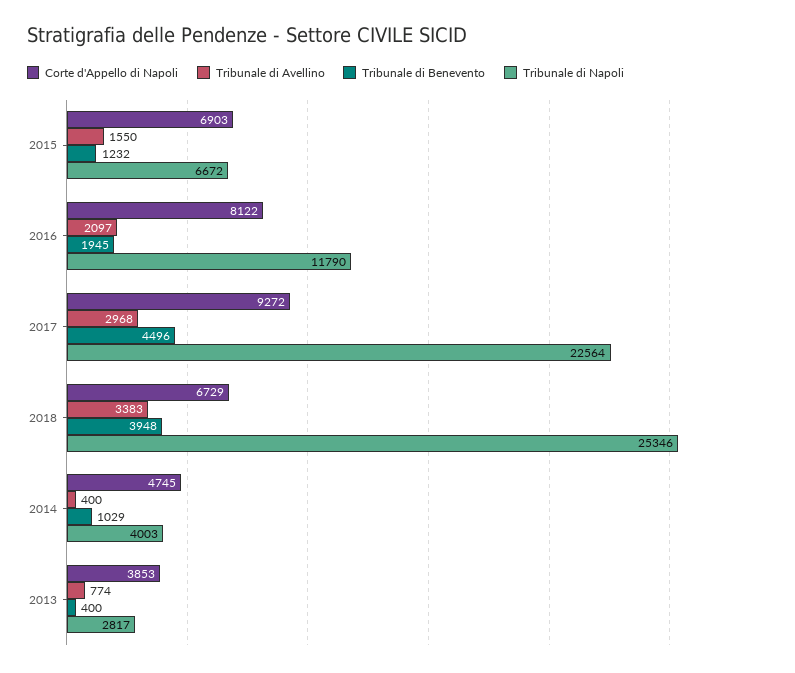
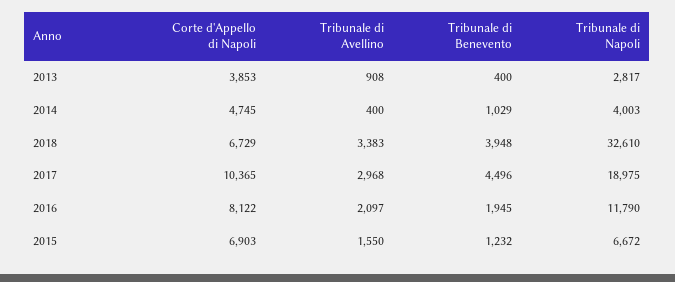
Corte d'Appello di Napoli, 2017: 9272 -> 10365
Tribunale di Napoli, 2017: 22564 -> 18975
Tribunale di Napoli, 2018: 25346 -> 32610
Tribunale di Avellino, 2013: 774 -> 908

